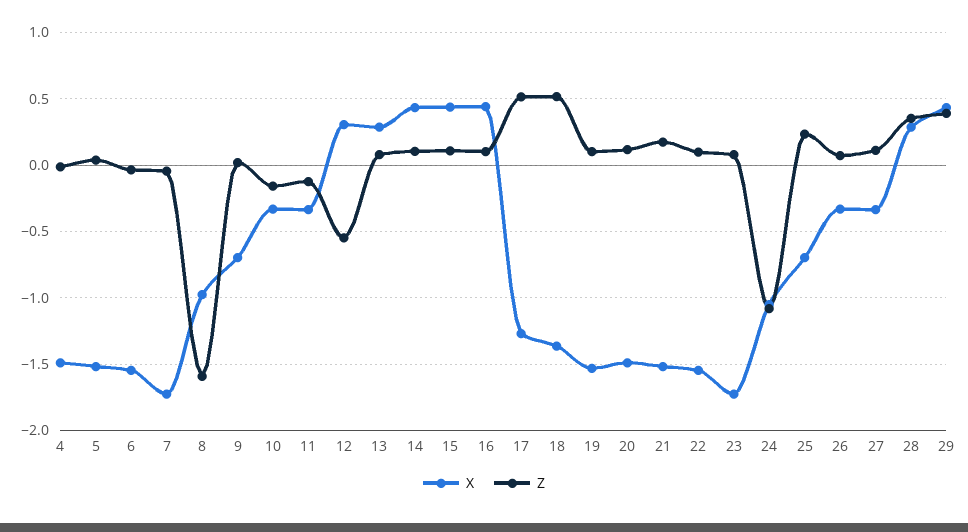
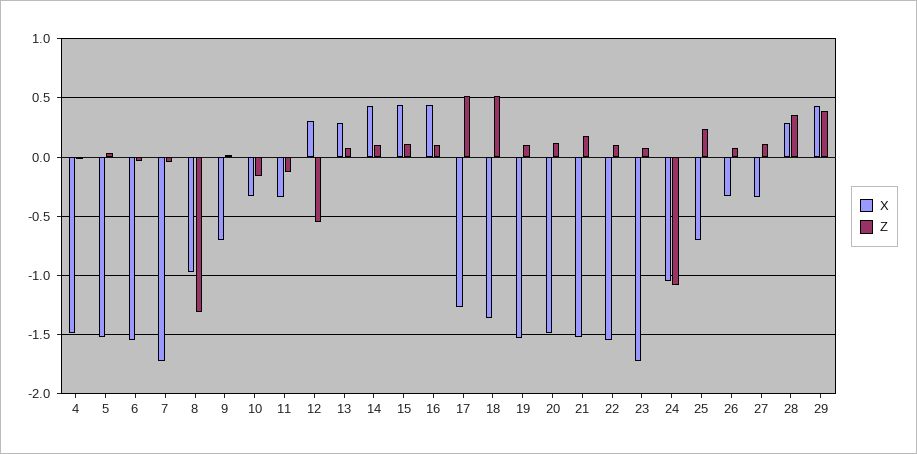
Z, 8: -1.6 -> -1.3

